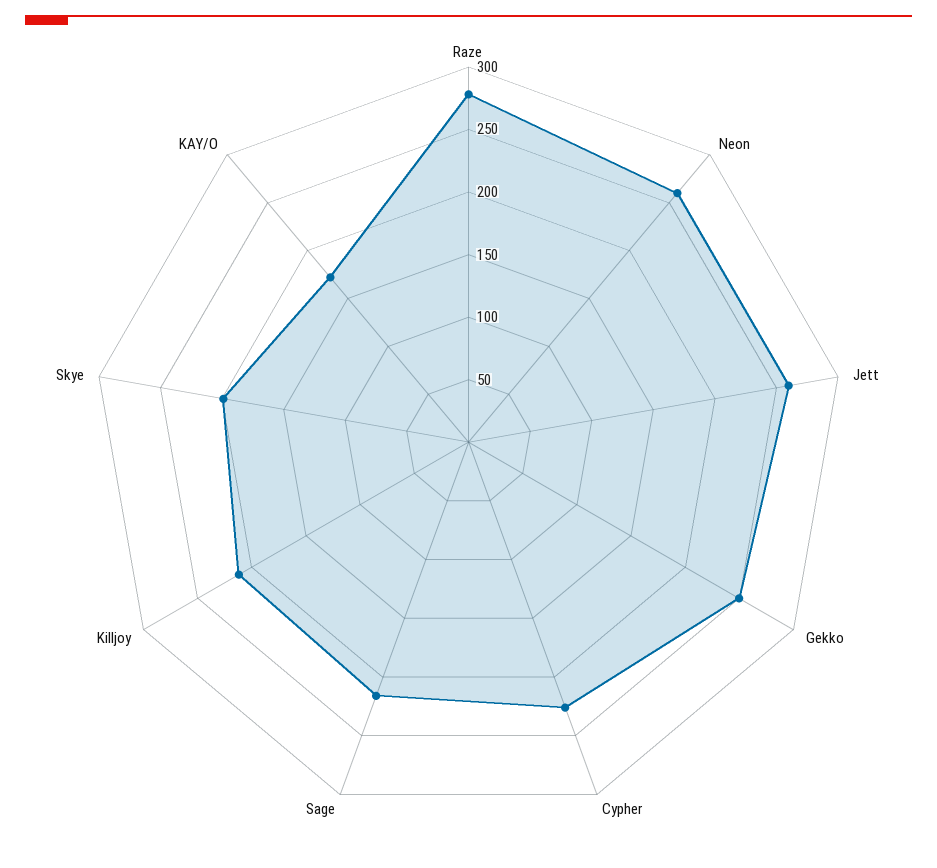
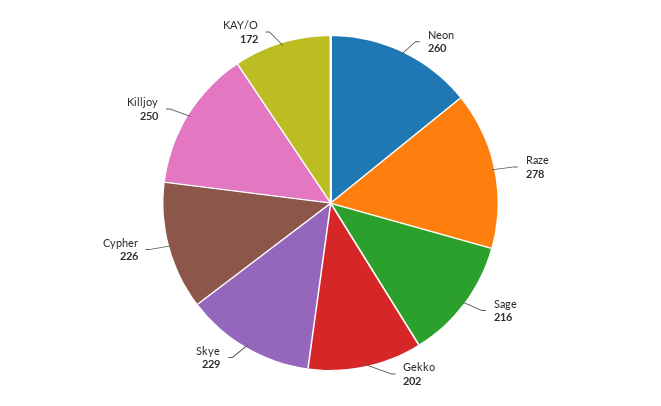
Jett: 260 -> none
Gekko: 250 -> 202
Killjoy: 210 -> 250
Skye: 200 -> 229

